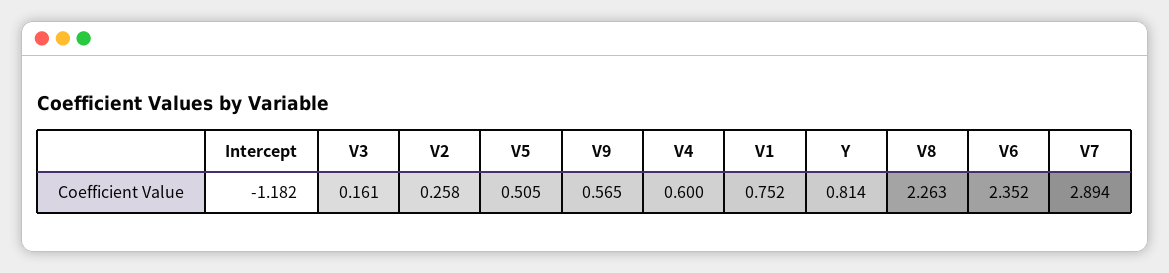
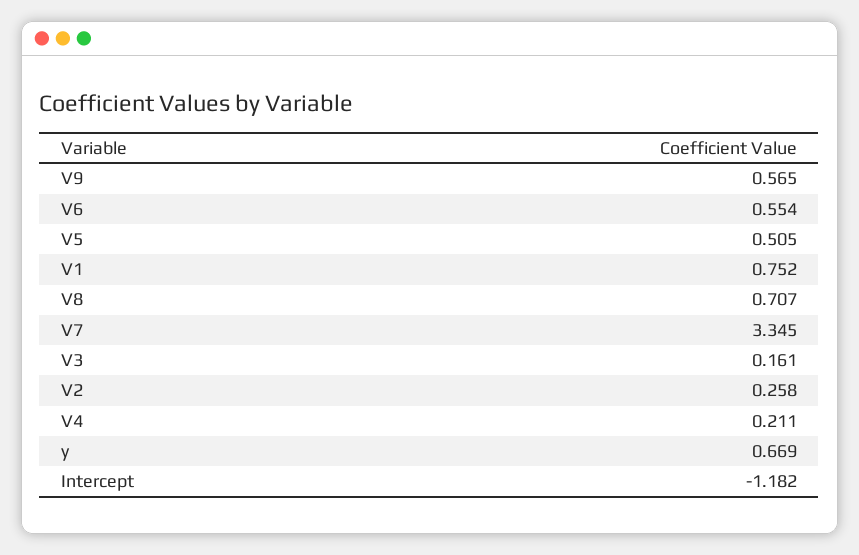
V4: 0.6 -> 0.211
Y: 0.814 -> 0.669
V8: 2.263 -> 0.707
V6: 2.352 -> 0.554
V7: 2.894 -> 3.345

